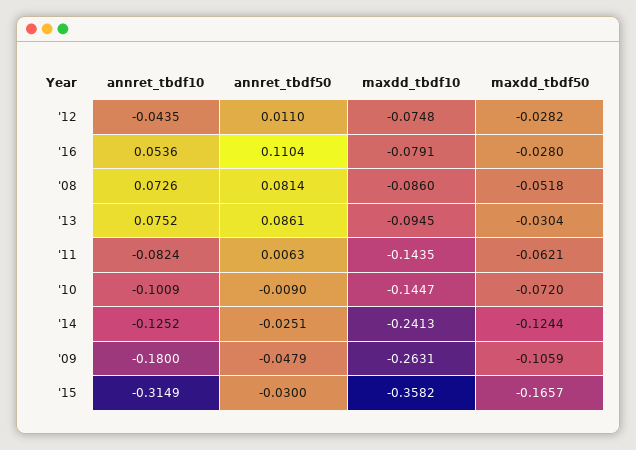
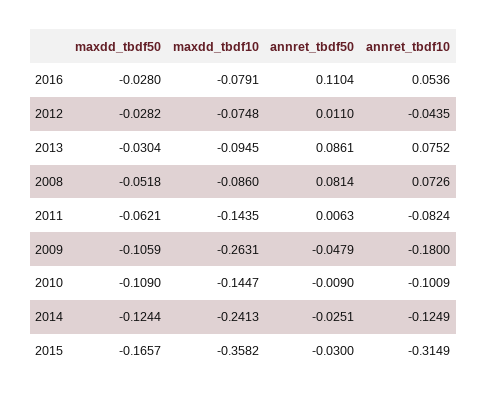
maxdd_tbdf50, '10: -0.072 -> -0.109
annret_tbdf10, '14: -0.1252 -> -0.1249

